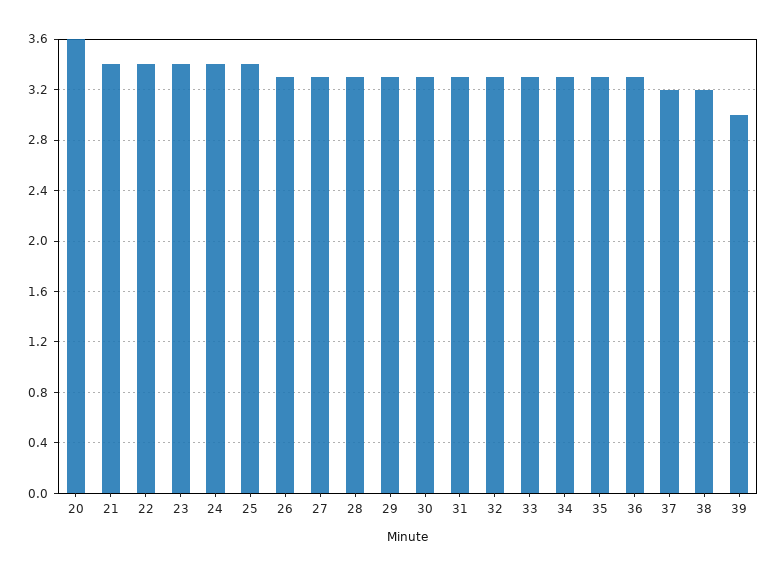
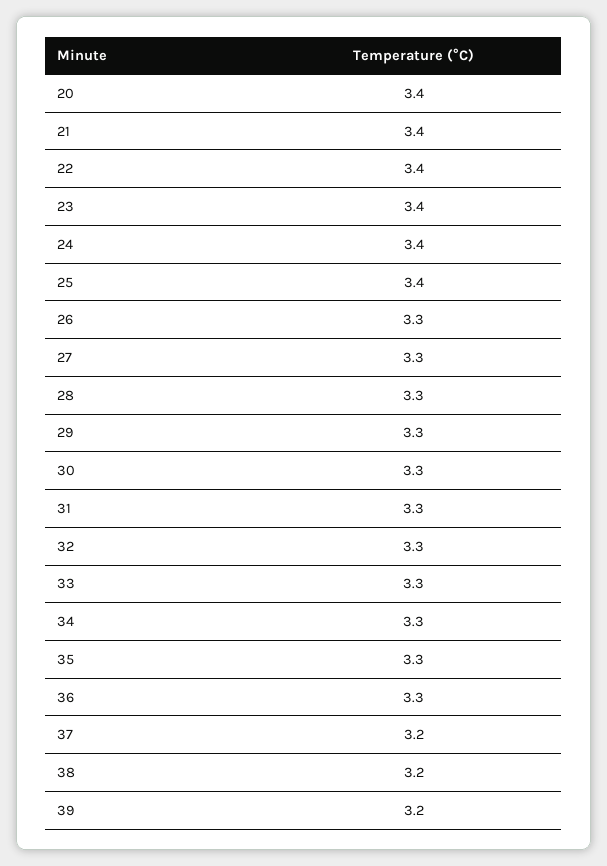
20: 3.6 -> 3.4
39: 3 -> 3.2

